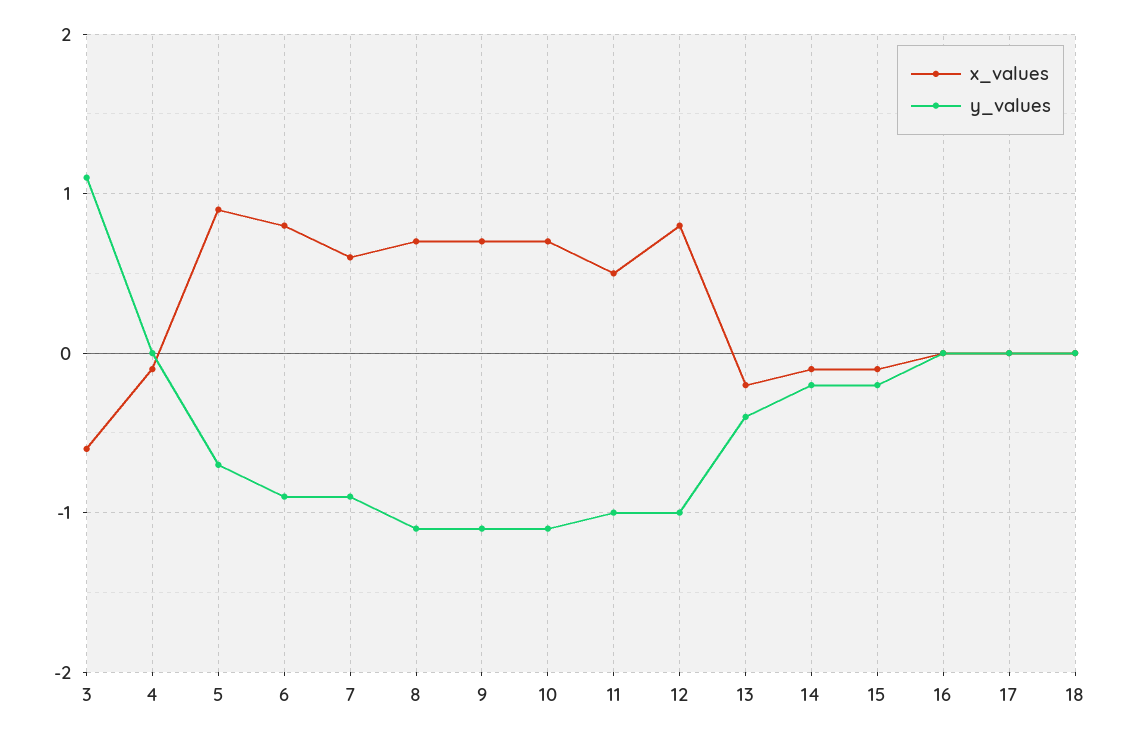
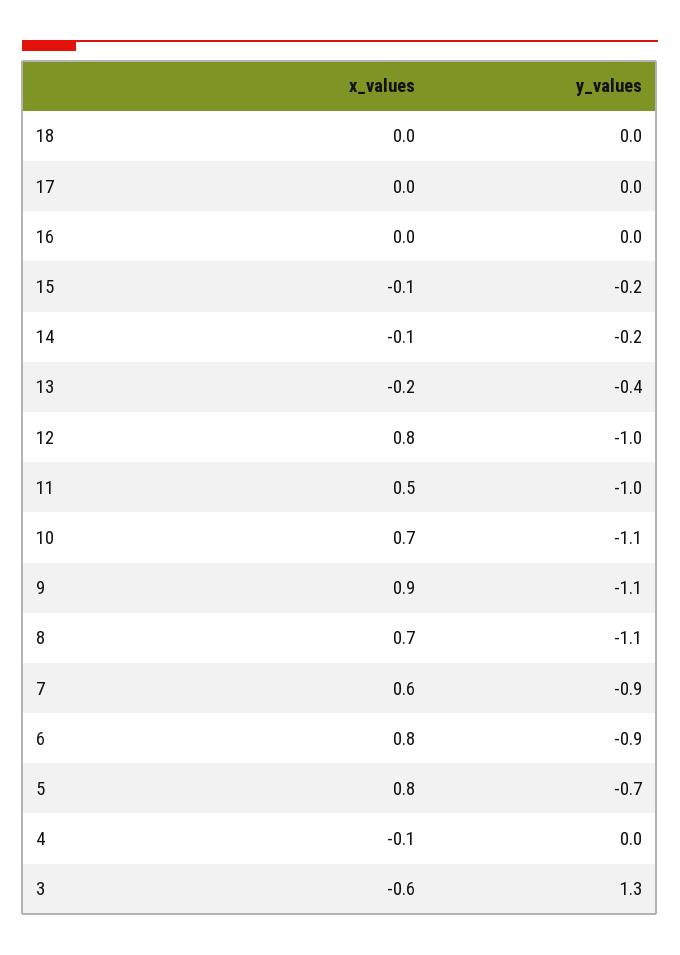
y_values, 3: 1.1 -> 1.3
x_values, 5: 0.9 -> 0.8
x_values, 9: 0.7 -> 0.9

